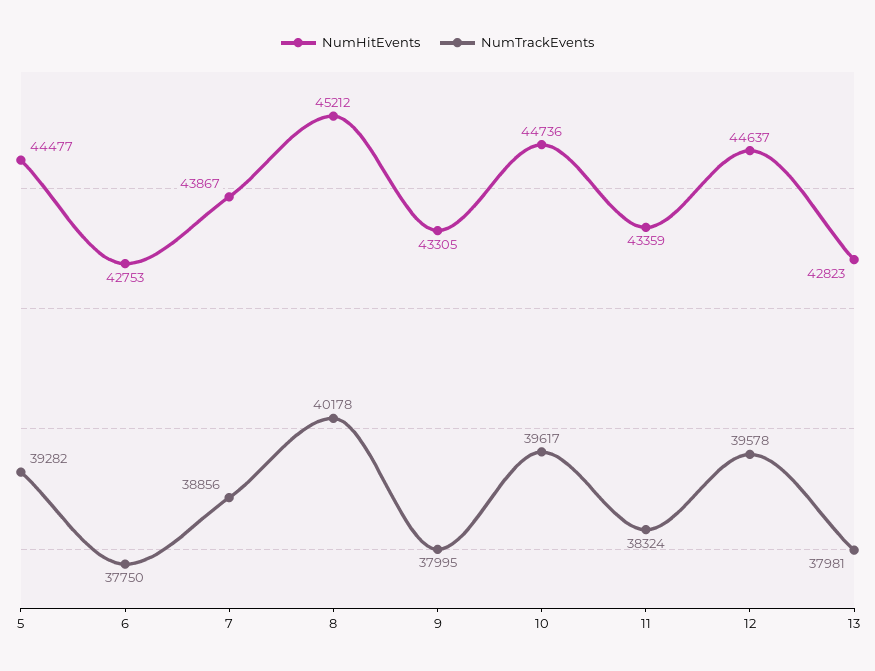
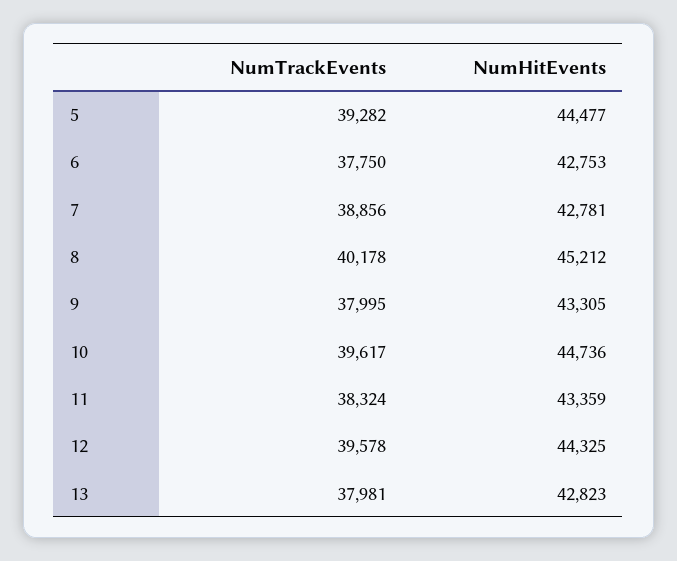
NumHitEvents, 7: 43867 -> 42781
NumHitEvents, 12: 44637 -> 44325

